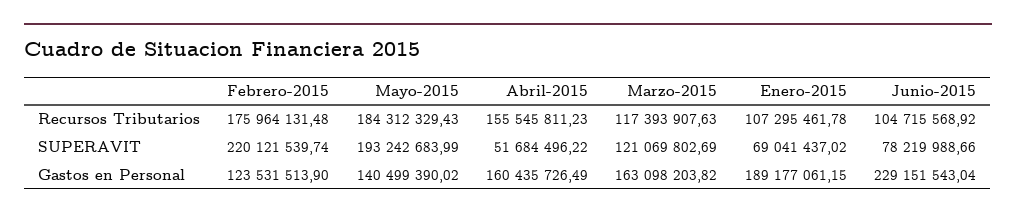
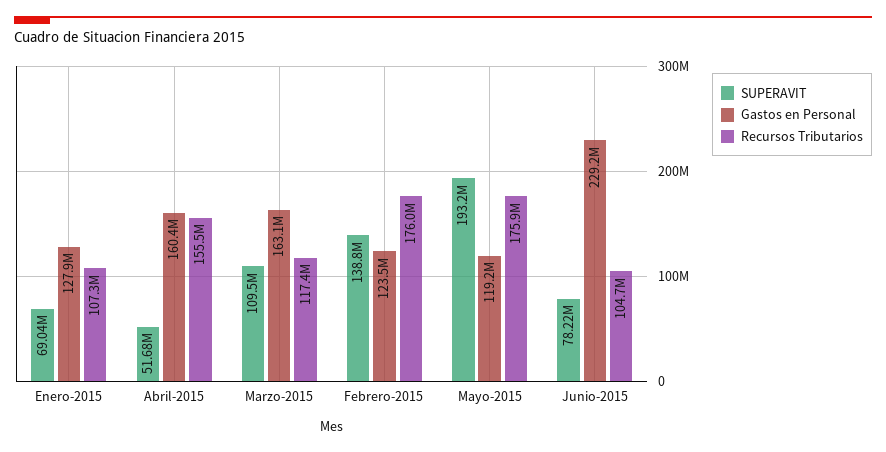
Recursos Tributarios, Mayo-2015: 184312329.43 -> 175900000
SUPERAVIT, Febrero-2015: 220121539.74 -> 138800000
SUPERAVIT, Marzo-2015: 121069802.69 -> 109500000
Gastos en Personal, Mayo-2015: 140499390.02 -> 119200000
Gastos en Personal, Enero-2015: 189177061.15 -> 127900000

